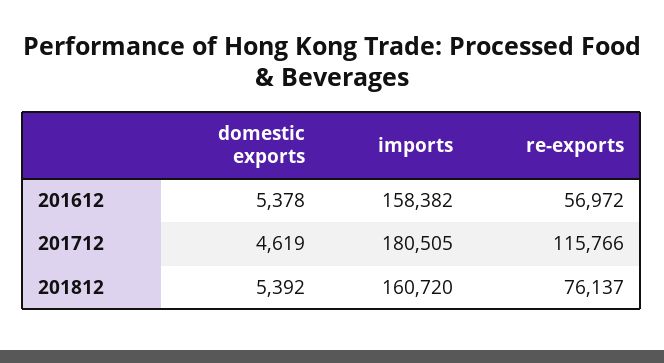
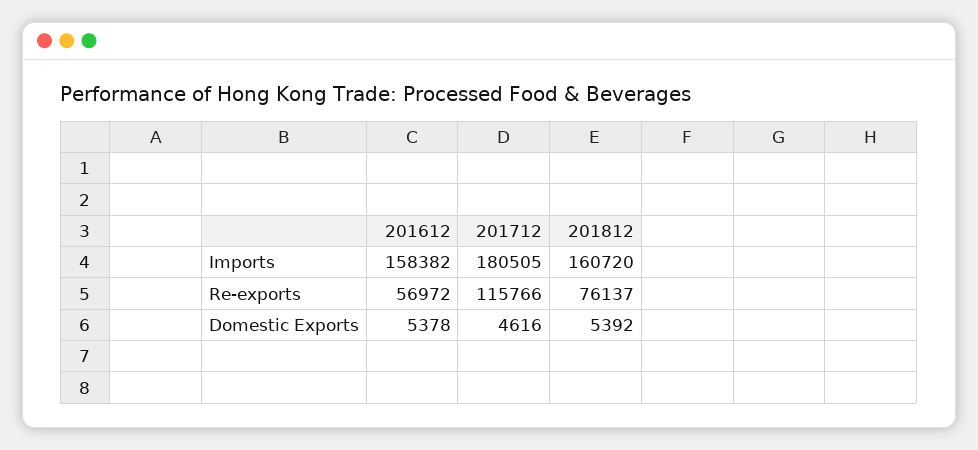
domestic exports, 201712: 4619 -> 4616

